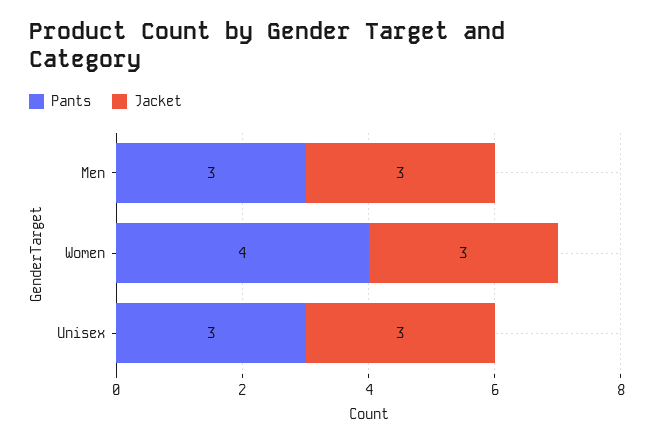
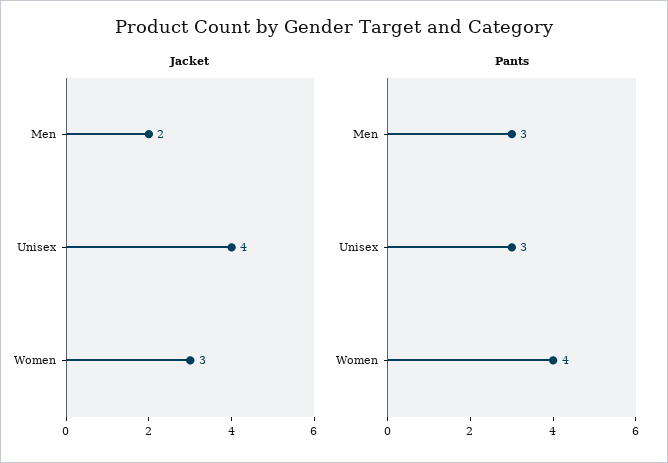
Jacket, Men: 3 -> 2
Jacket, Unisex: 3 -> 4

